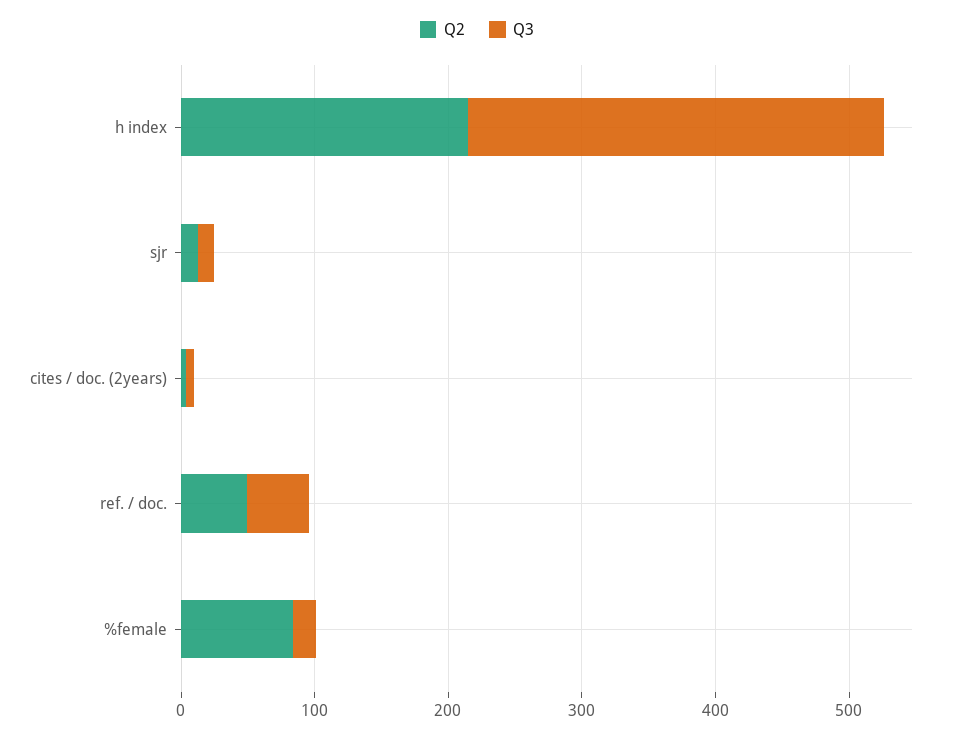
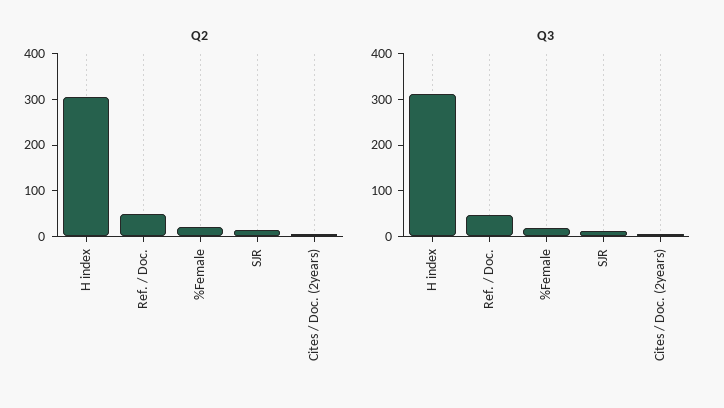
Q2, h index: 220 -> 300
Q2, %female: 80 -> 20

